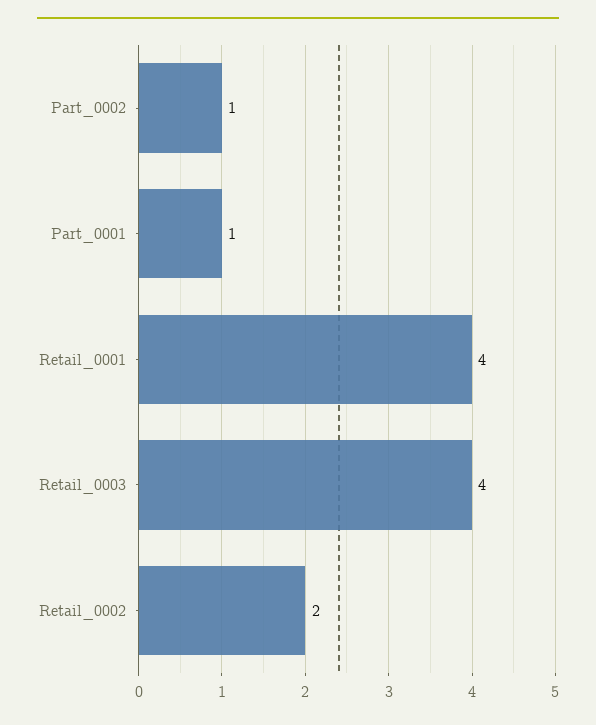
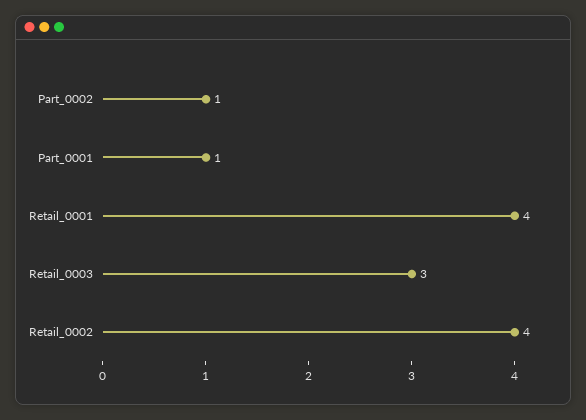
Retail_0003: 4 -> 3
Retail_0002: 2 -> 4

